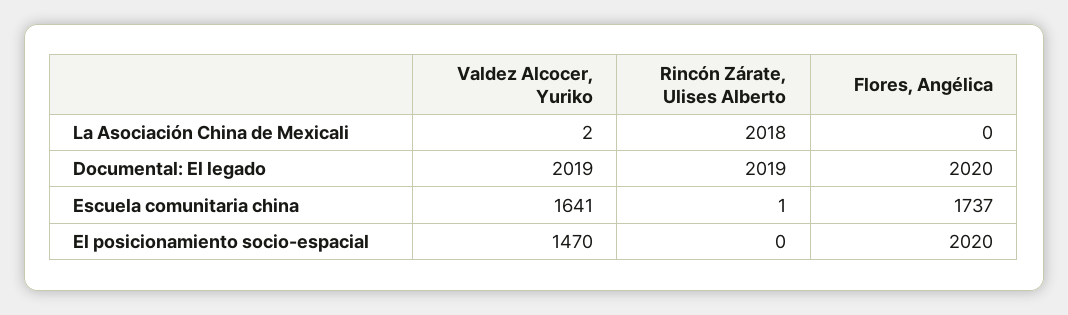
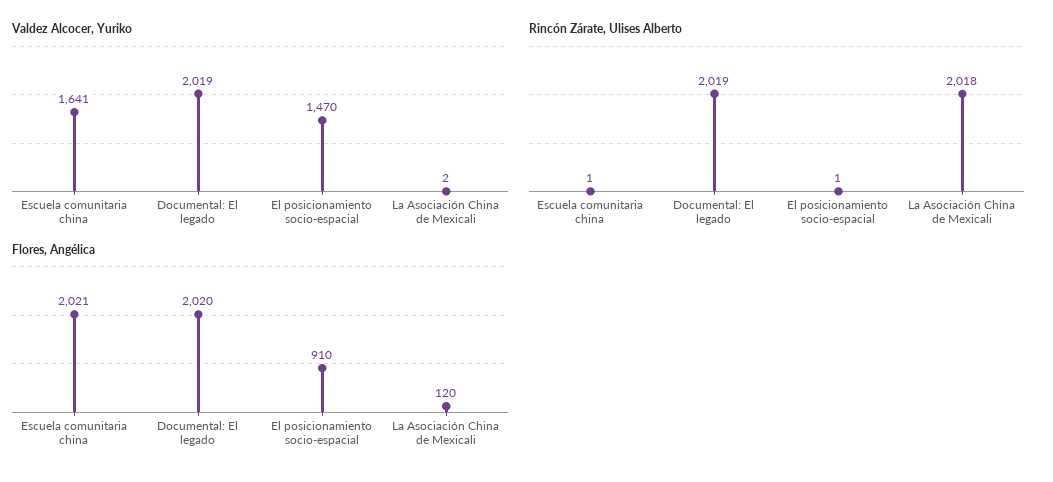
Flores, Angélica, La Asociación China de Mexicali: 0 -> 120
Flores, Angélica, Escuela comunitaria china: 1737 -> 2021
Rincón Zárate, Ulises Alberto, El posicionamiento socio-espacial: 0 -> 1
Flores, Angélica, El posicionamiento socio-espacial: 2020 -> 910

